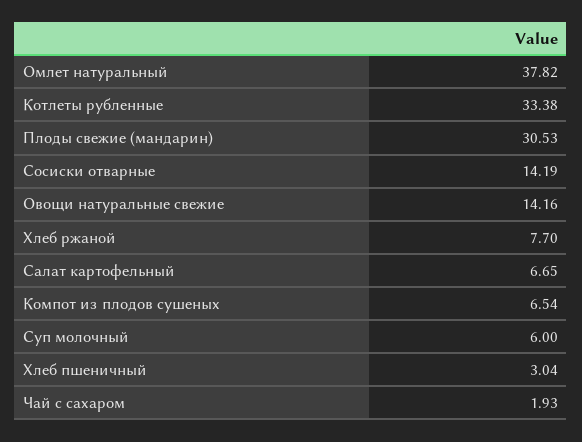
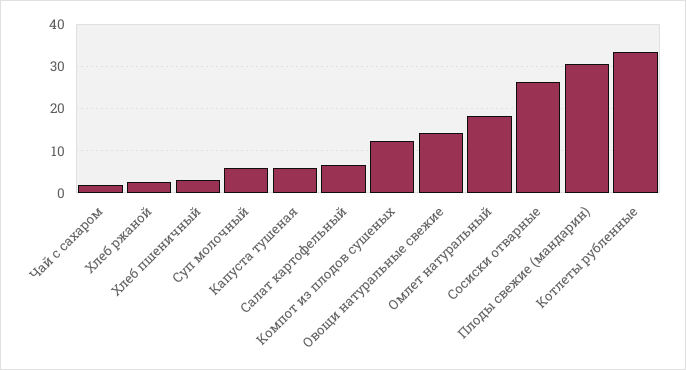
Омлет натуральный: 37.82 -> 18
Сосиски отварные: 14.19 -> 26
Хлеб ржаной: 7.7 -> 2
Компот из плодов сушеных: 6.54 -> 12
Капуста тушеная: none -> 6

